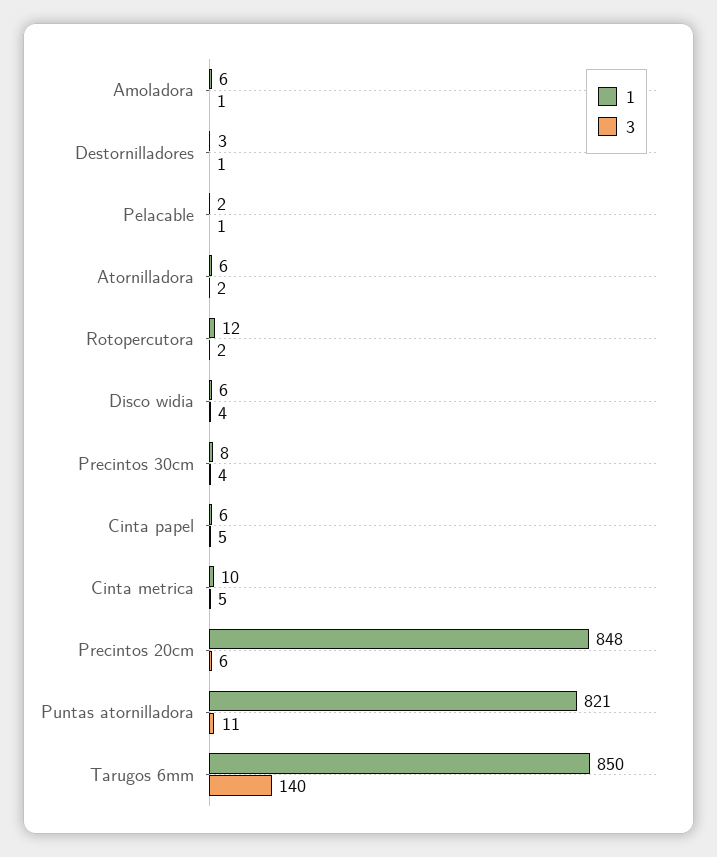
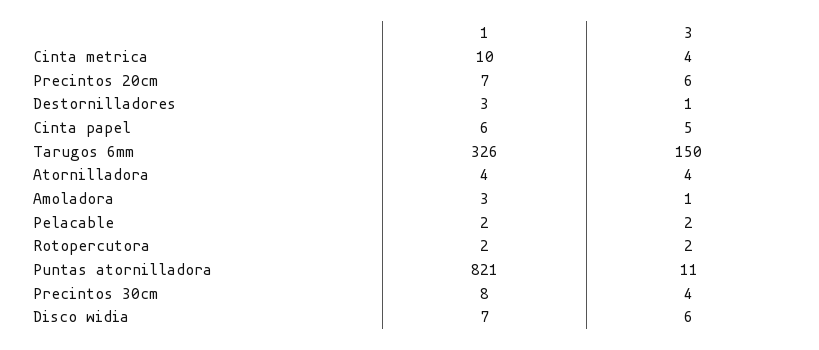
1, Amoladora: 6 -> 3
3, Pelacable: 1 -> 2
1, Atornilladora: 6 -> 4
3, Atornilladora: 2 -> 4
1, Rotopercutora: 12 -> 2
1, Disco widia: 6 -> 7
3, Disco widia: 4 -> 6
3, Cinta metrica: 5 -> 4
1, Precintos 20cm: 848 -> 7
1, Tarugos 6mm: 850 -> 326
3, Tarugos 6mm: 140 -> 150

